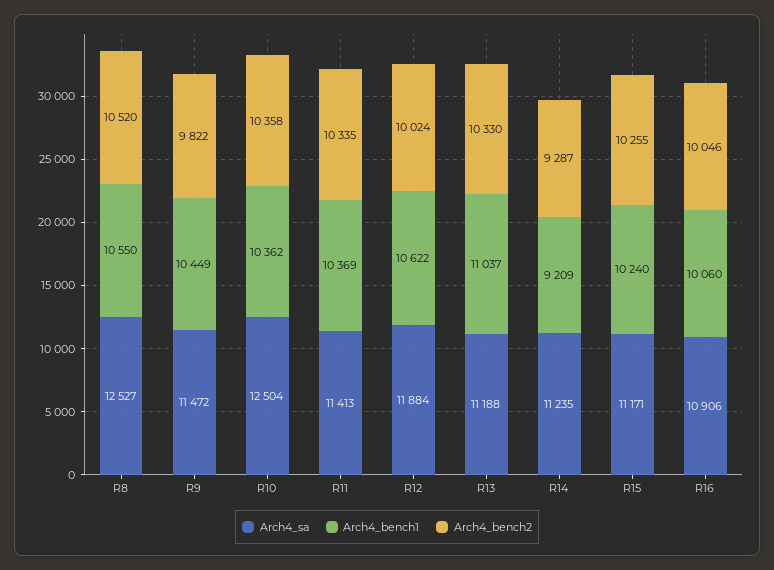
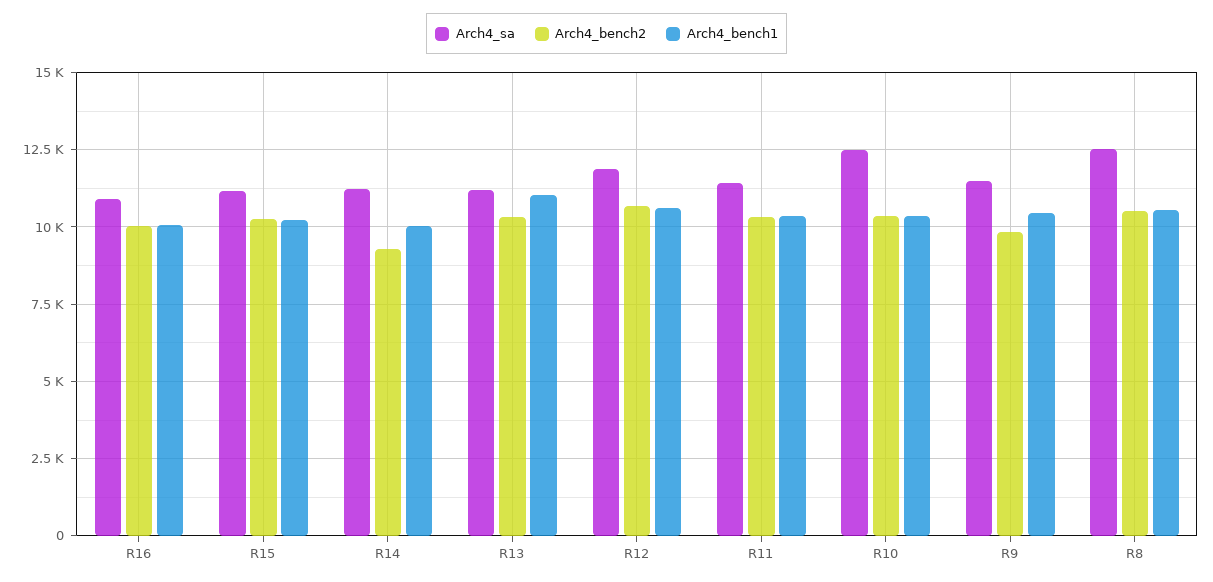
Arch4_bench2, R12: 10024 -> 10750
Arch4_bench1, R14: 9209 -> 10000

